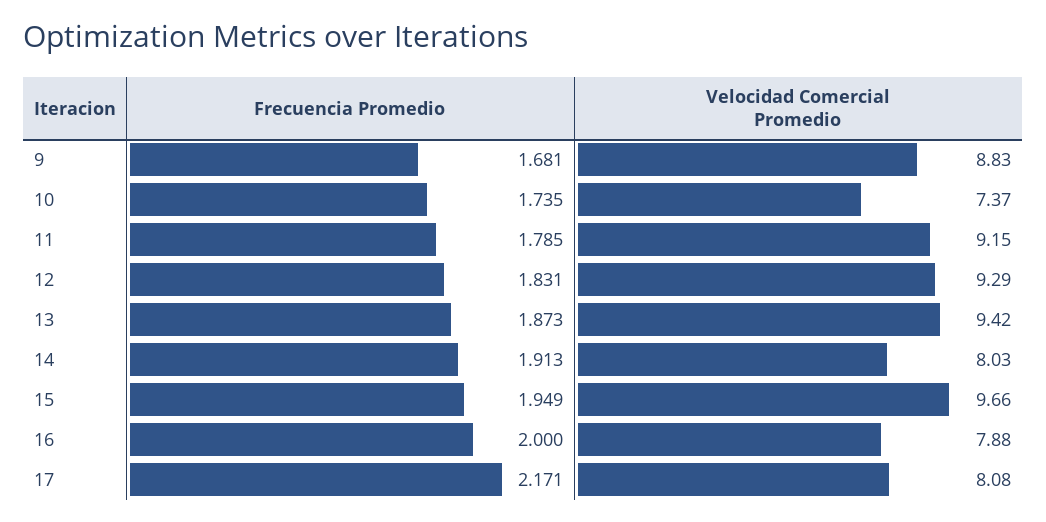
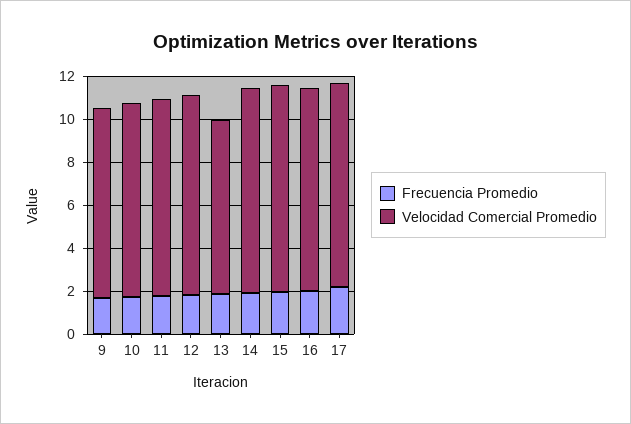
Velocidad Comercial Promedio, 10: 7.37 -> 9
Velocidad Comercial Promedio, 13: 9.42 -> 8
Velocidad Comercial Promedio, 14: 8.03 -> 9.5
Velocidad Comercial Promedio, 16: 7.88 -> 9.5
Velocidad Comercial Promedio, 17: 8.08 -> 9.5

